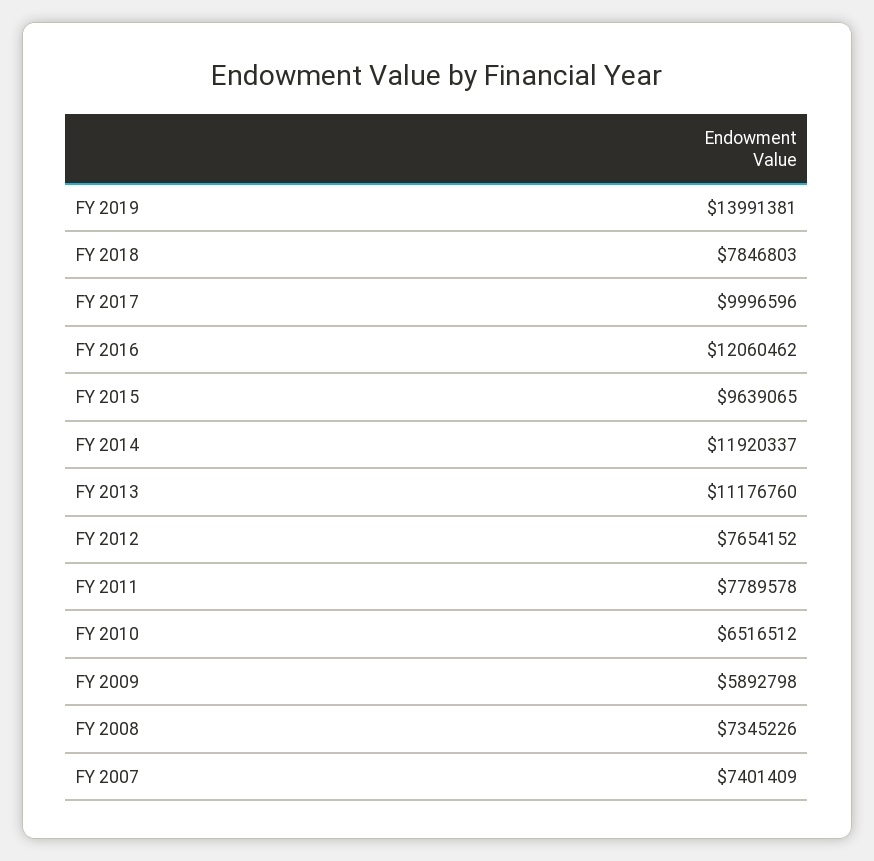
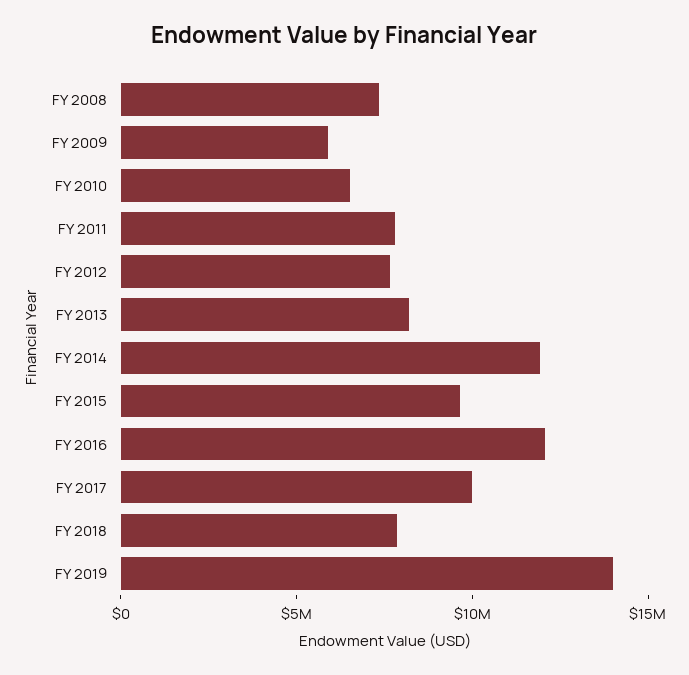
FY 2013: 11176760 -> 8000000
FY 2007: 7401409 -> none

